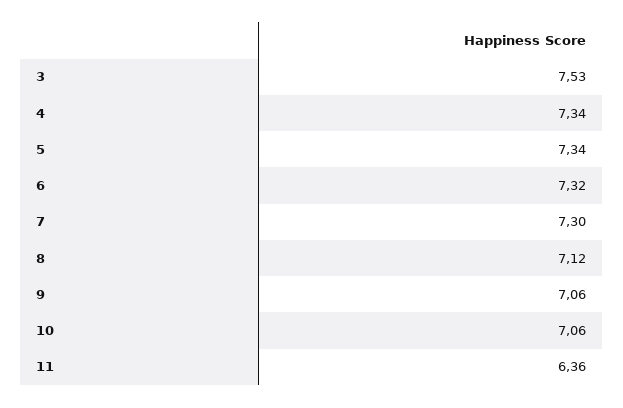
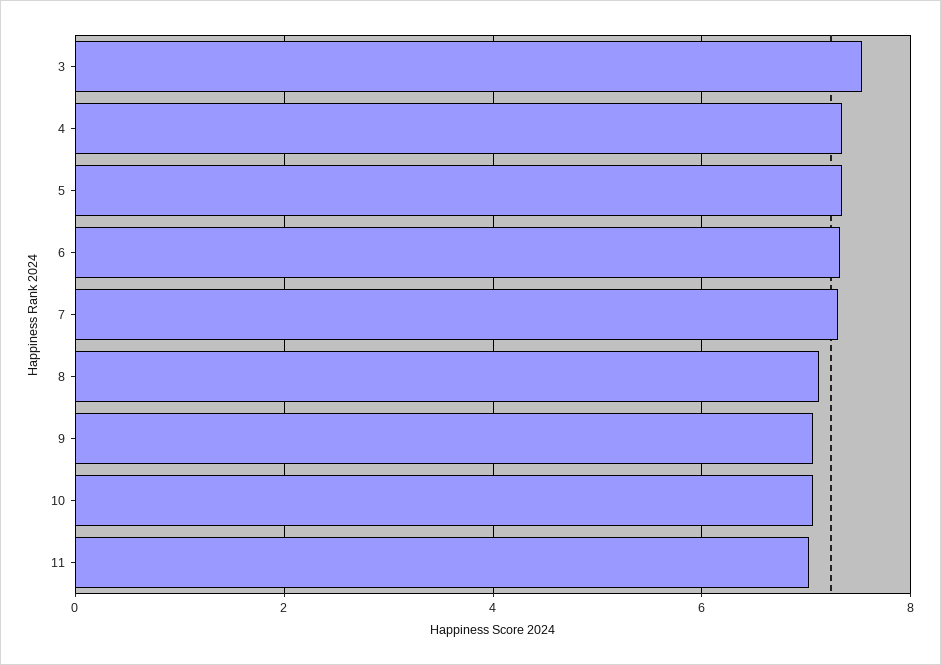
11: 6.36 -> 7

